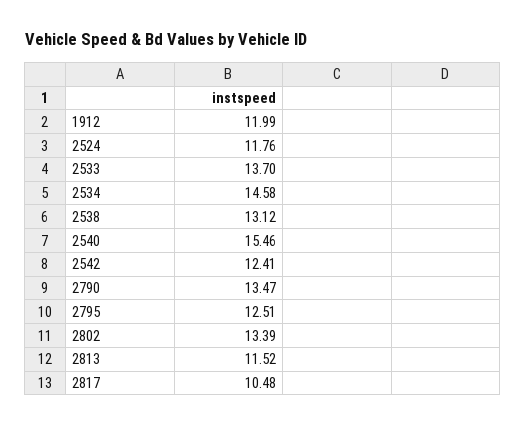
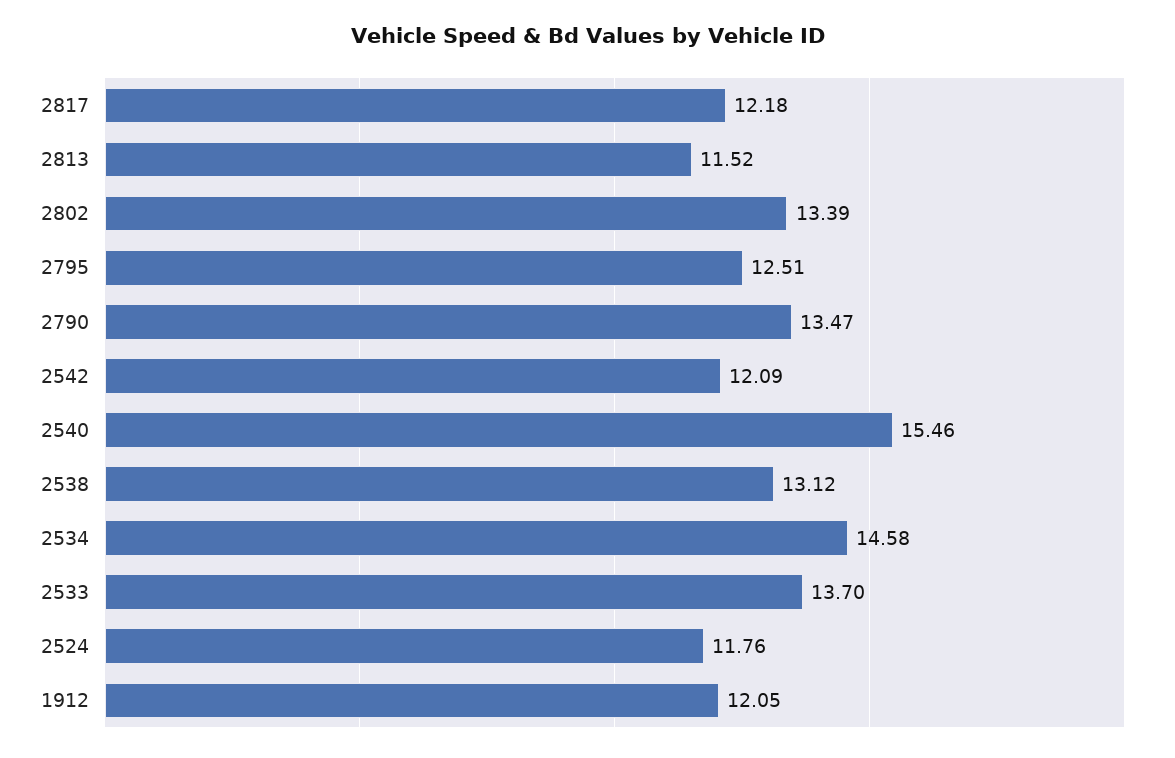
1912: 11.99 -> 12.05
2542: 12.41 -> 12.09
2817: 10.48 -> 12.18

